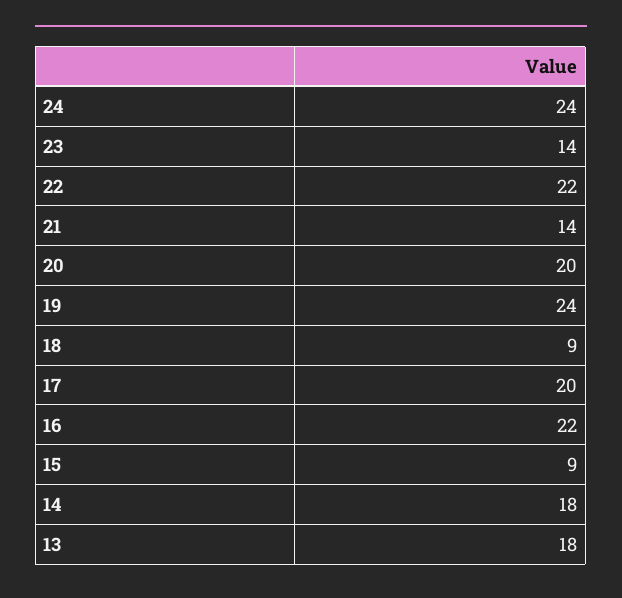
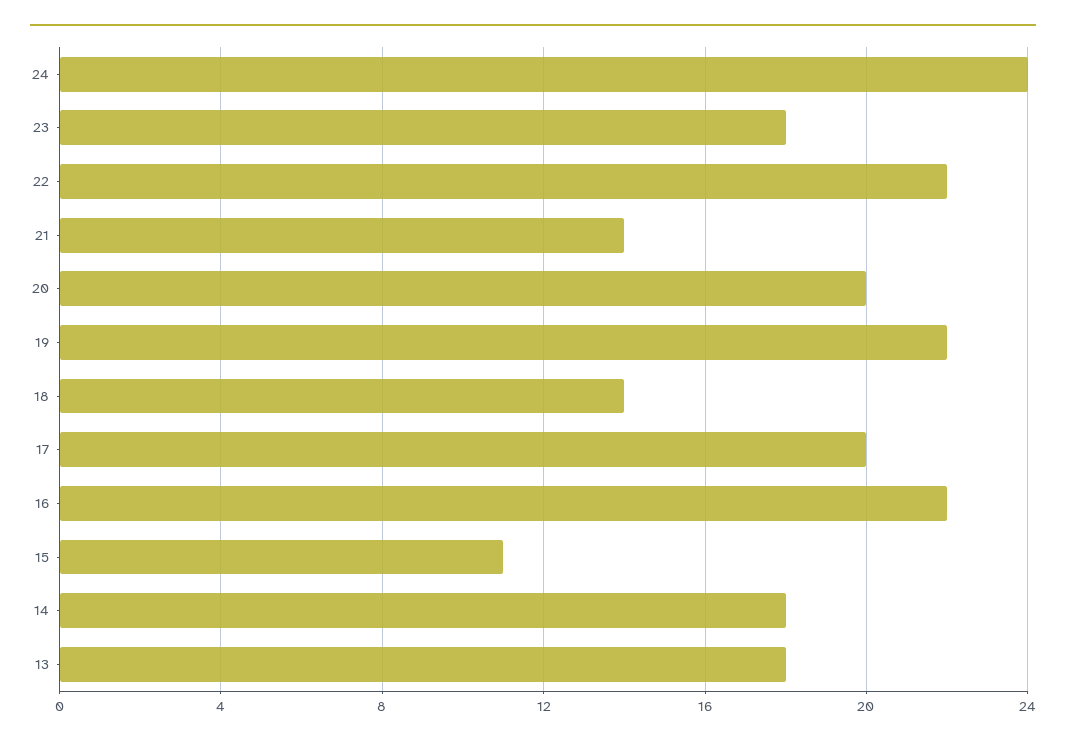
23: 14 -> 18
19: 24 -> 22
18: 9 -> 14
15: 9 -> 11

